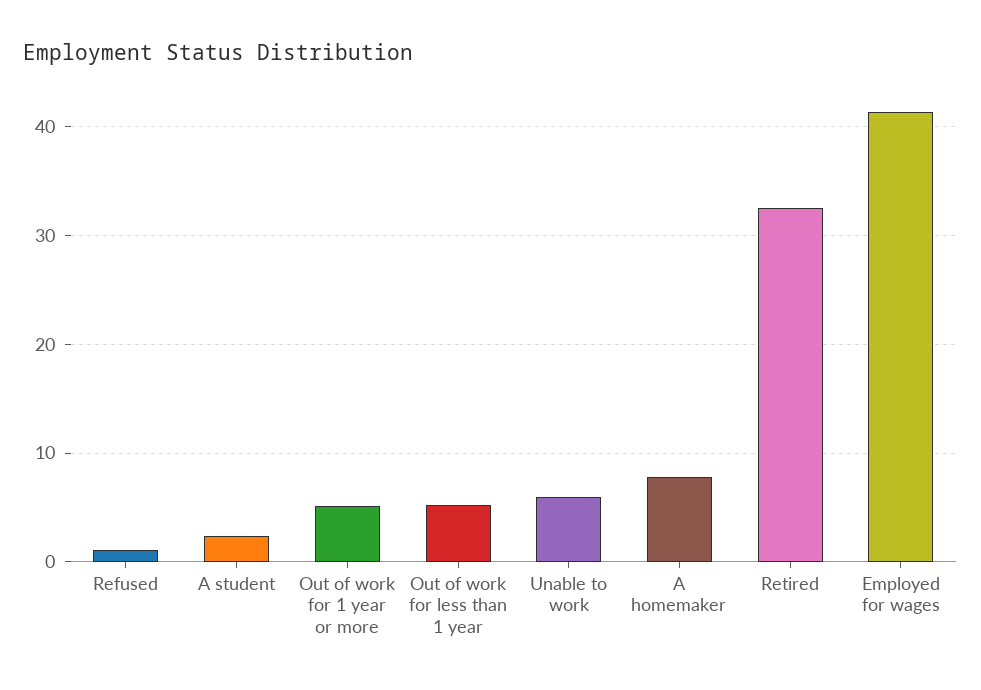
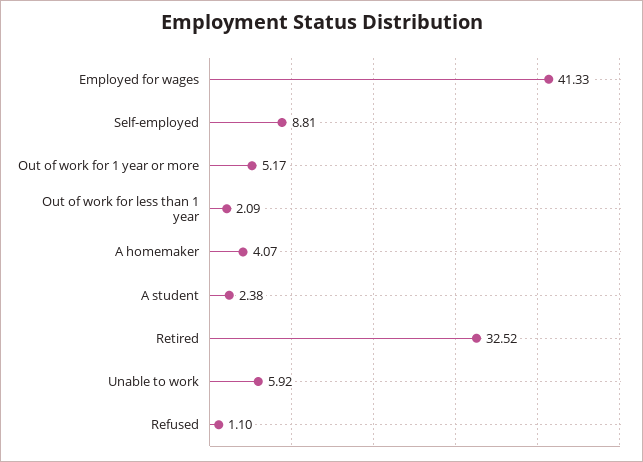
Out of work for less than 1 year: 5 -> 2.09
A homemaker: 8 -> 4.07
Self-employed: none -> 8.81

